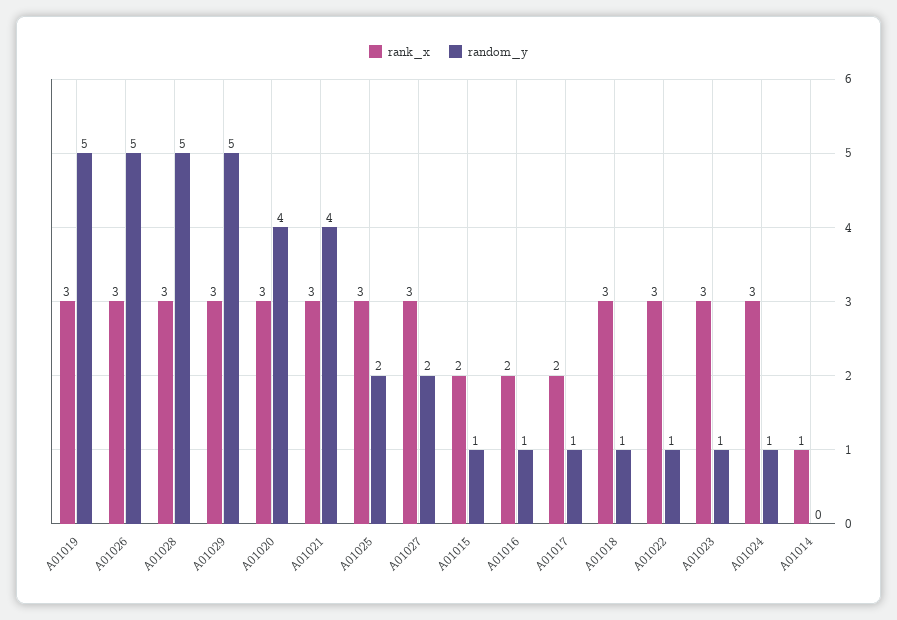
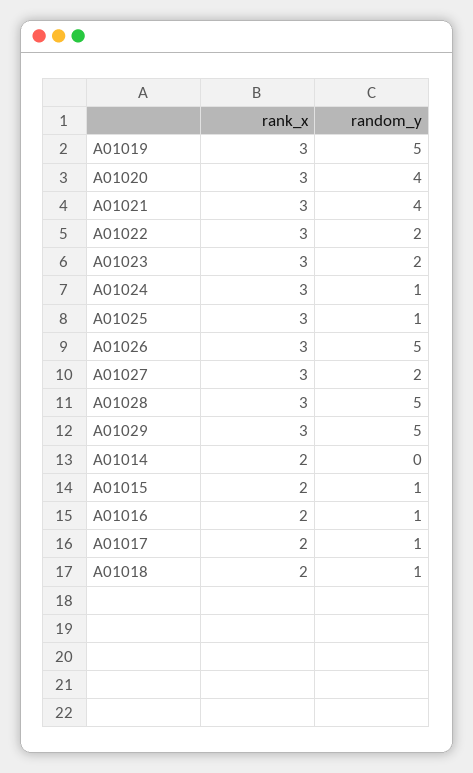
random_y, A01025: 2 -> 1
rank_x, A01018: 3 -> 2
random_y, A01022: 1 -> 2
random_y, A01023: 1 -> 2
rank_x, A01014: 1 -> 2

